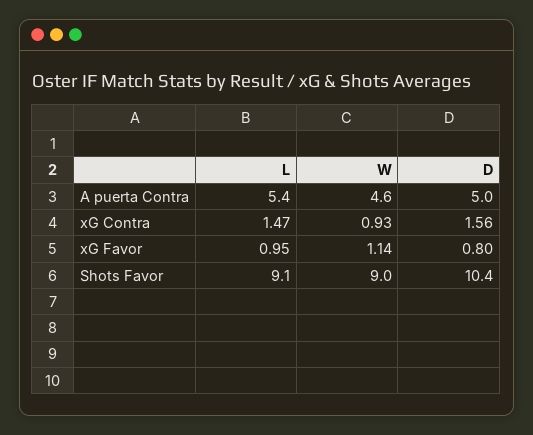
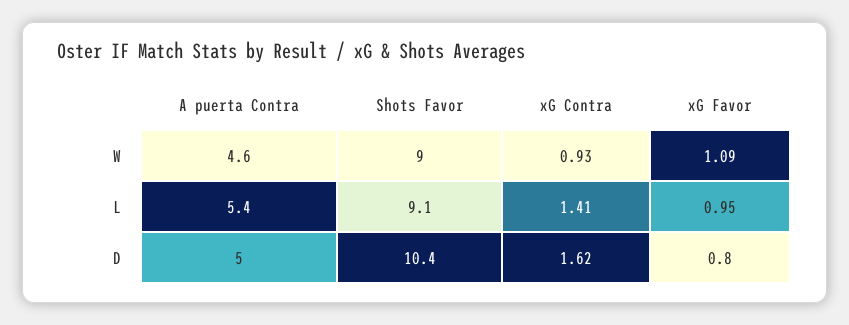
L, xG Contra: 1.47 -> 1.41
D, xG Contra: 1.56 -> 1.62
W, xG Favor: 1.14 -> 1.09

